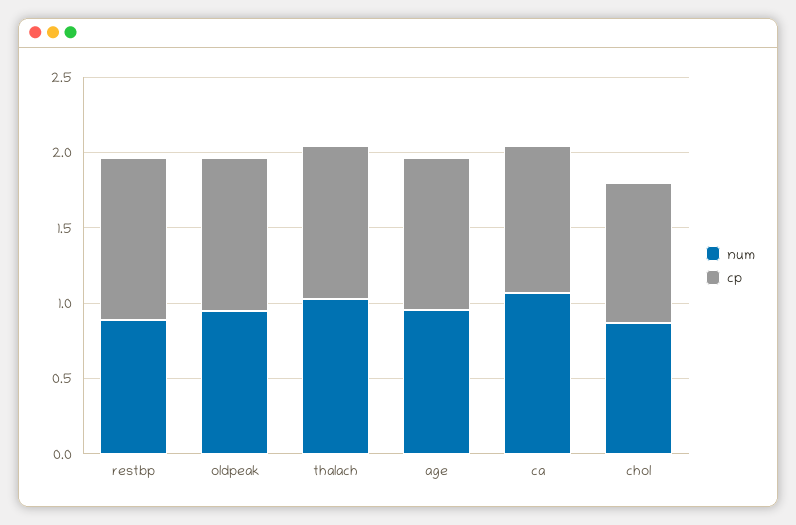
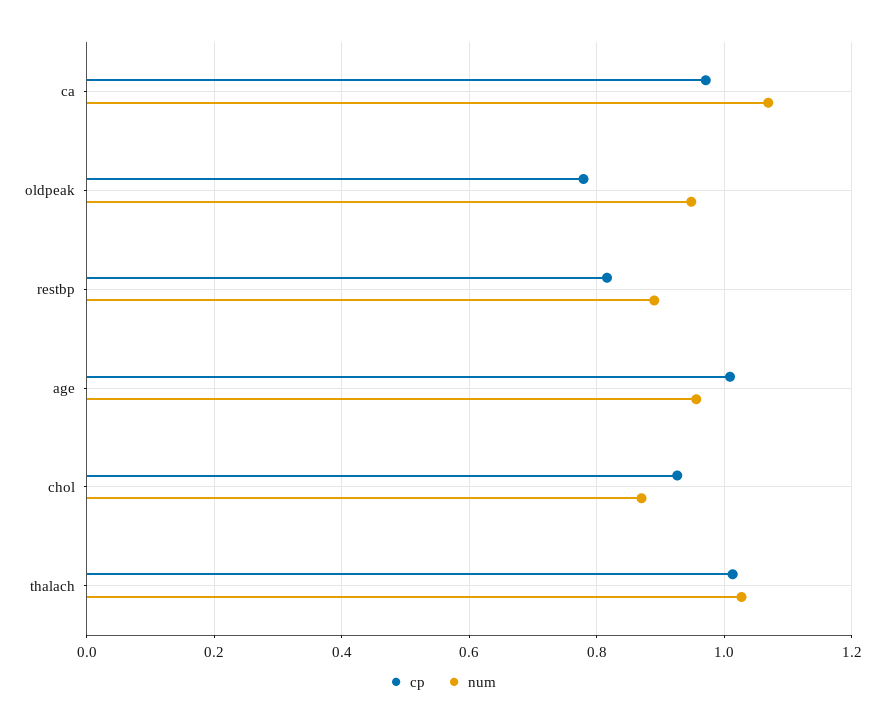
cp, restbp: 1.1 -> 0.82
cp, oldpeak: 1 -> 0.78

